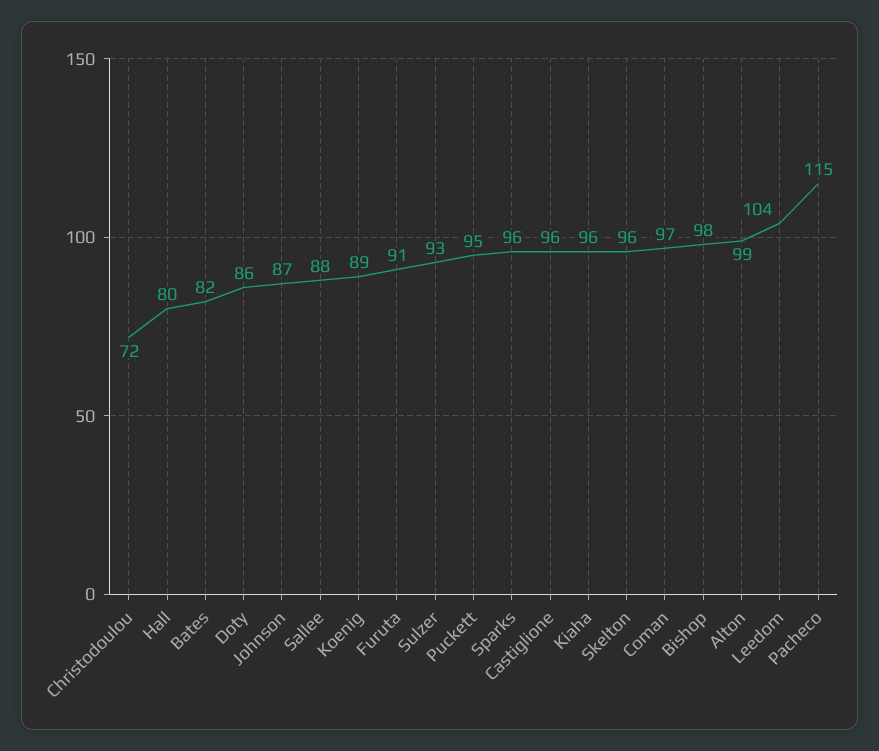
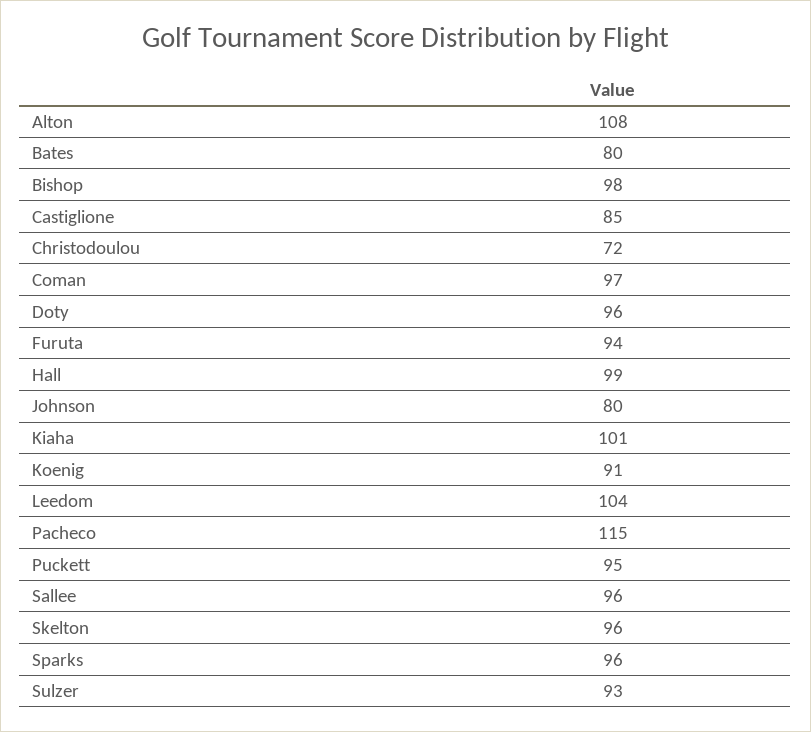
Hall: 80 -> 99
Bates: 82 -> 80
Doty: 86 -> 96
Johnson: 87 -> 80
Sallee: 88 -> 96
Koenig: 89 -> 91
Furuta: 91 -> 94
Castiglione: 96 -> 85
Kiaha: 96 -> 101
Alton: 99 -> 108

